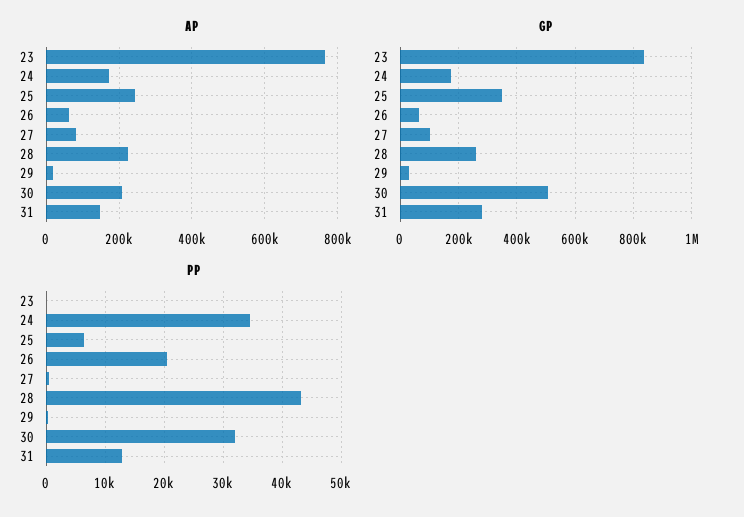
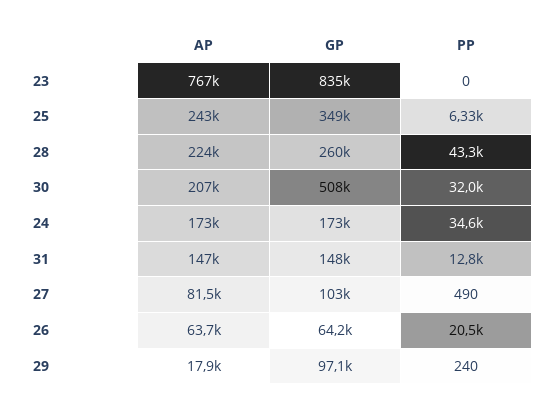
GP, 29: 25000 -> 97100
GP, 31: 275000 -> 148000

